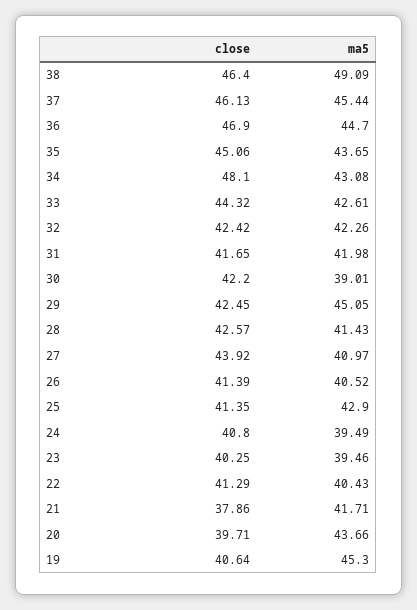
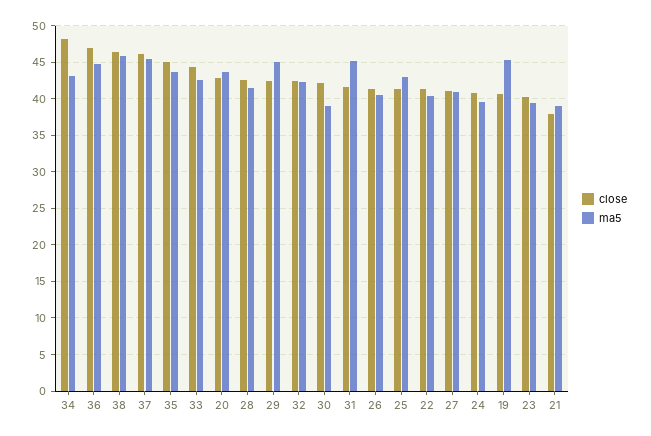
ma5, 38: 49.09 -> 46
ma5, 31: 41.98 -> 45
close, 27: 43.92 -> 41
ma5, 21: 41.71 -> 39
close, 20: 39.71 -> 43

